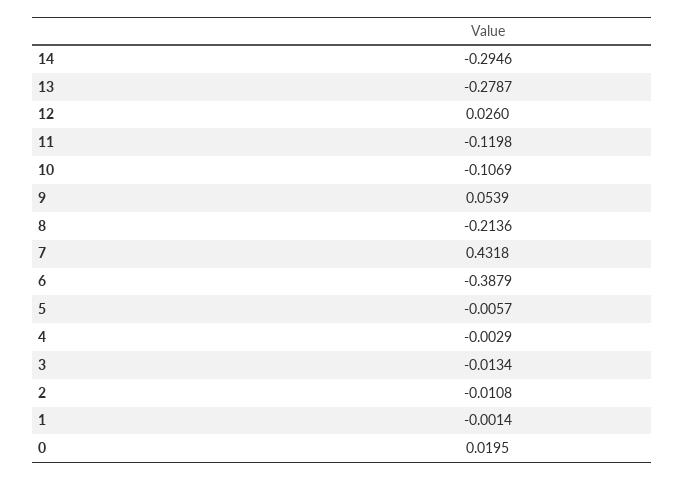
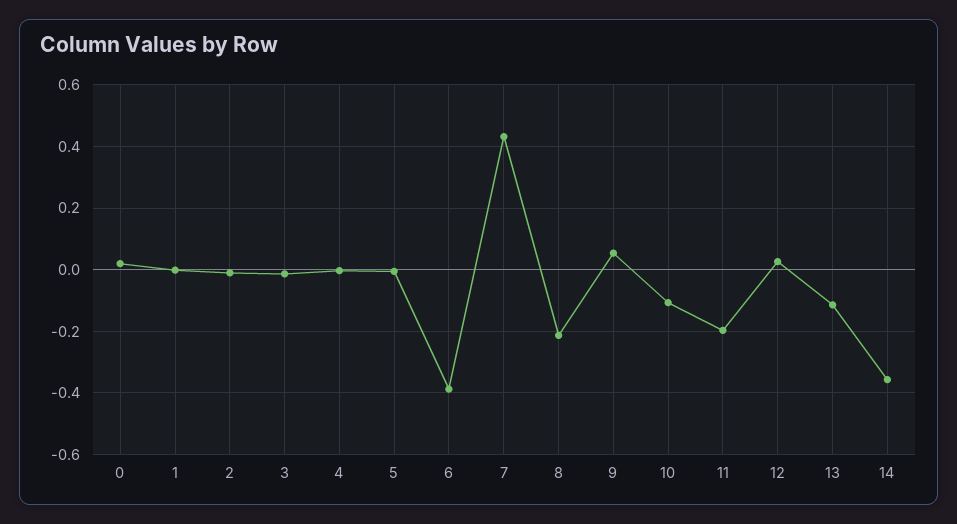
14: -0.2946 -> -0.36
13: -0.2787 -> -0.12
11: -0.1198 -> -0.2

